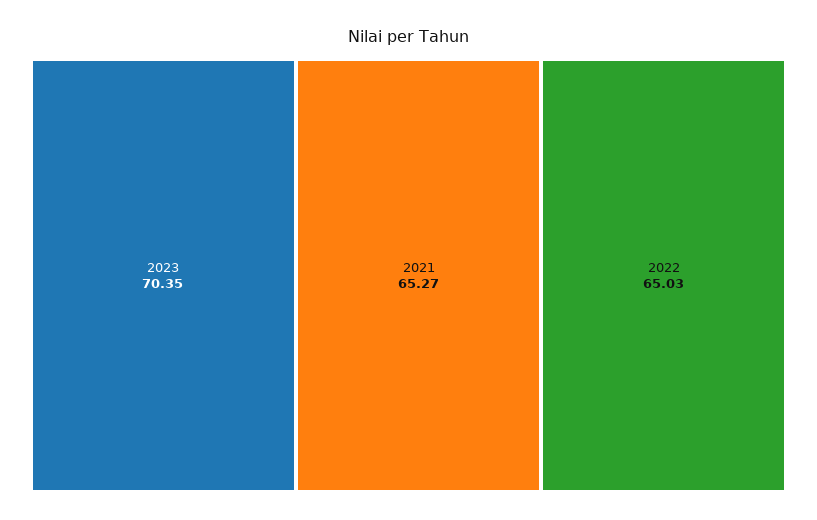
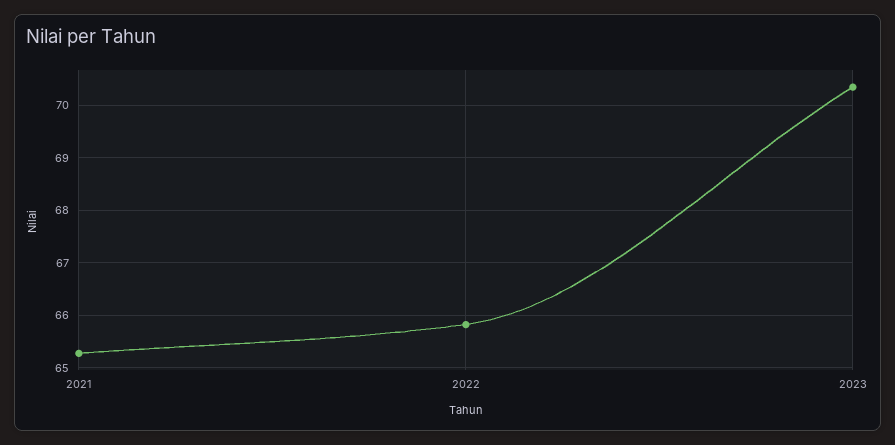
2022: 65.03 -> 65.8

